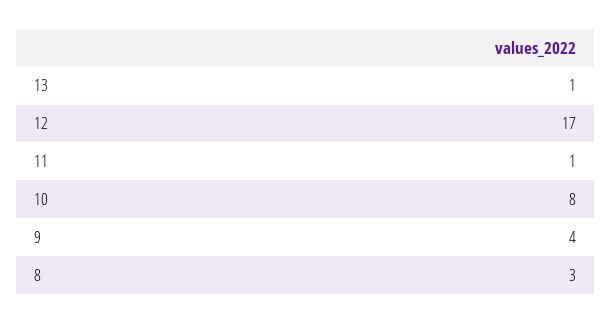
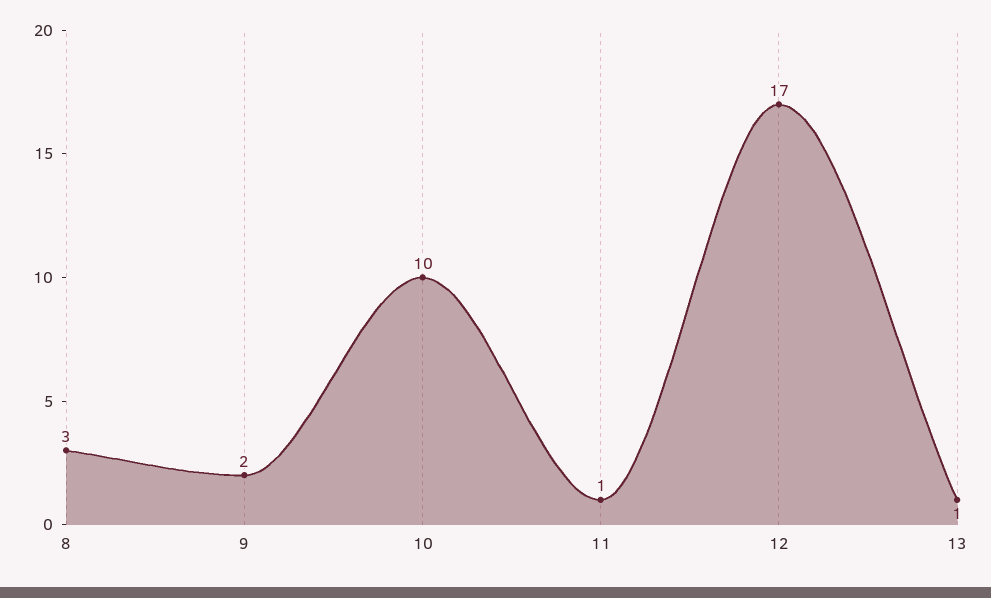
10: 8 -> 10
9: 4 -> 2

